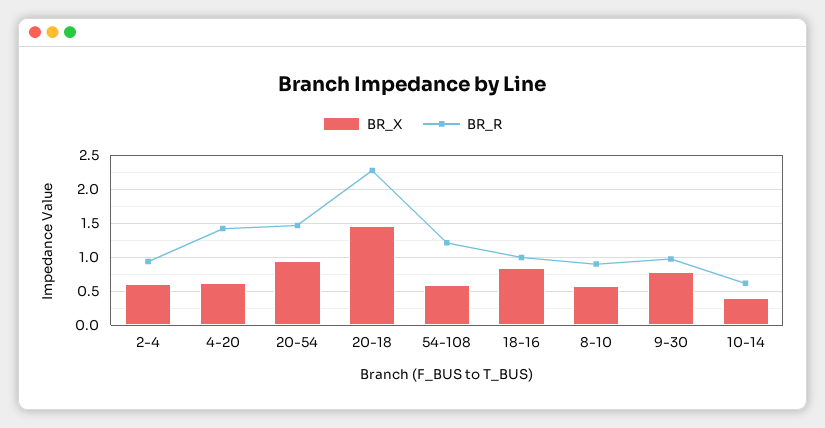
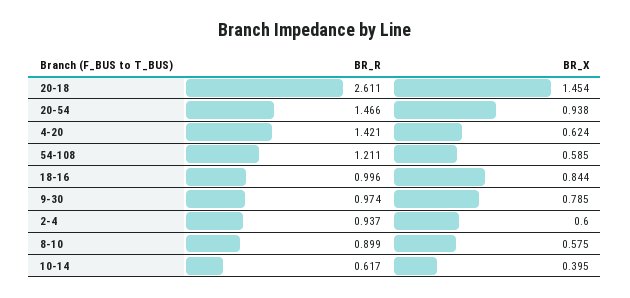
BR_R, 20-18: 2.3 -> 2.611

